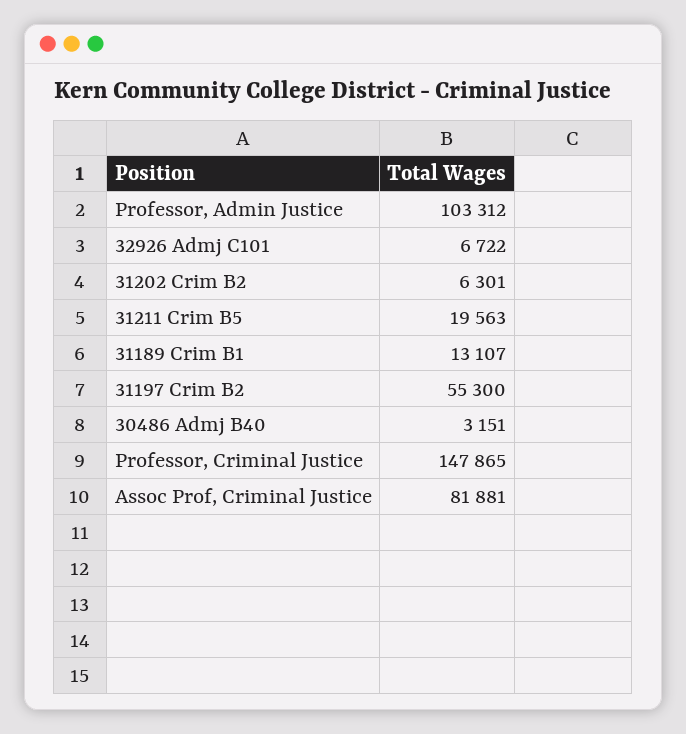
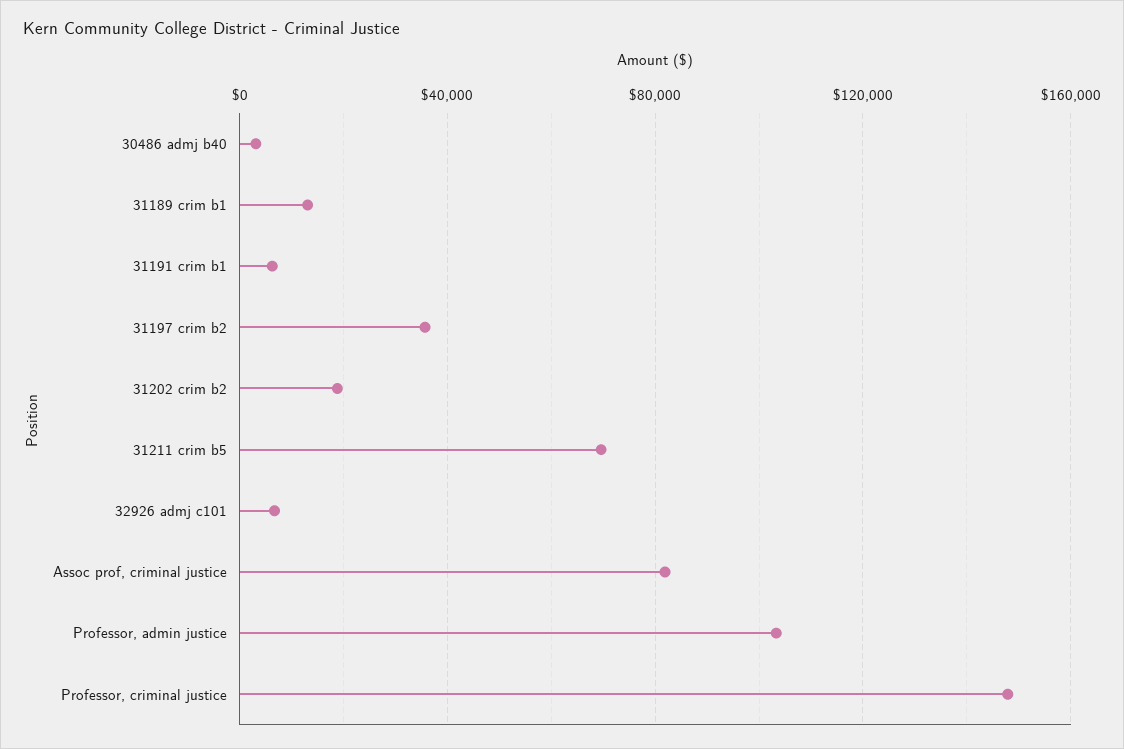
31202 Crim B2: 6301 -> 20000
31211 Crim B5: 19563 -> 70000
31197 Crim B2: 55300 -> 35000
31191 crim b1: none -> 5000

